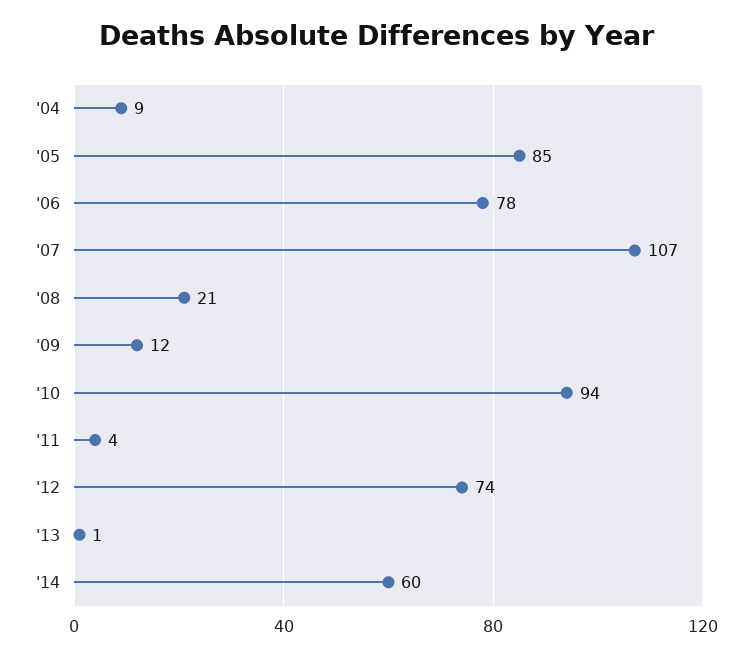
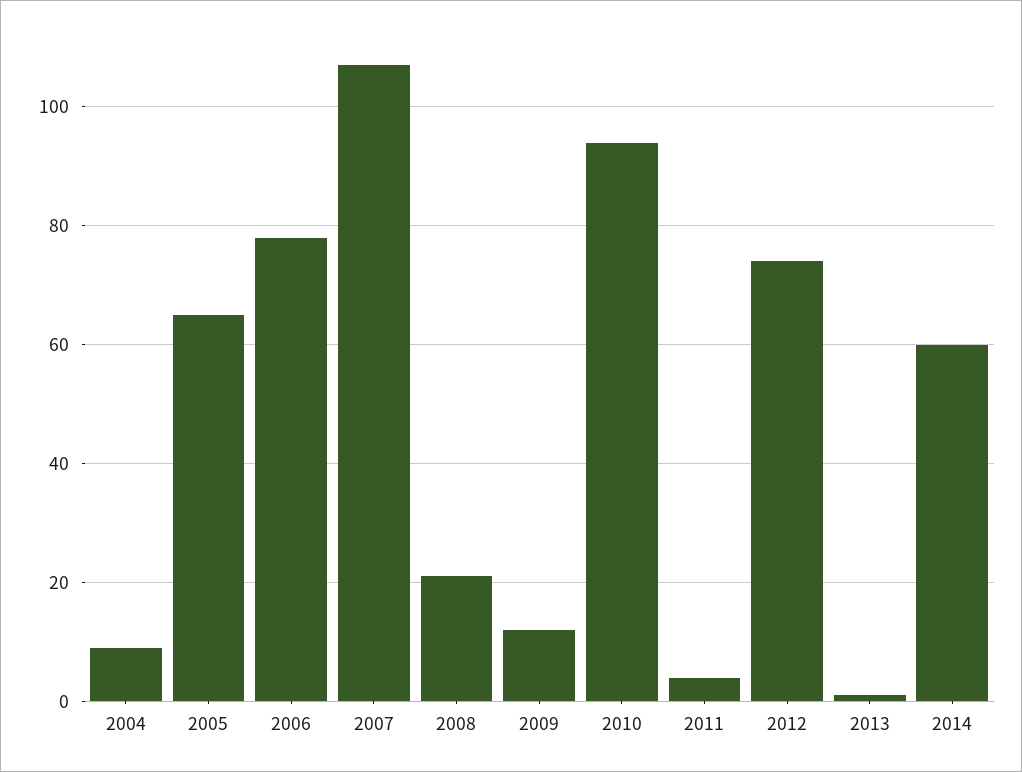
'05: 85 -> 65

